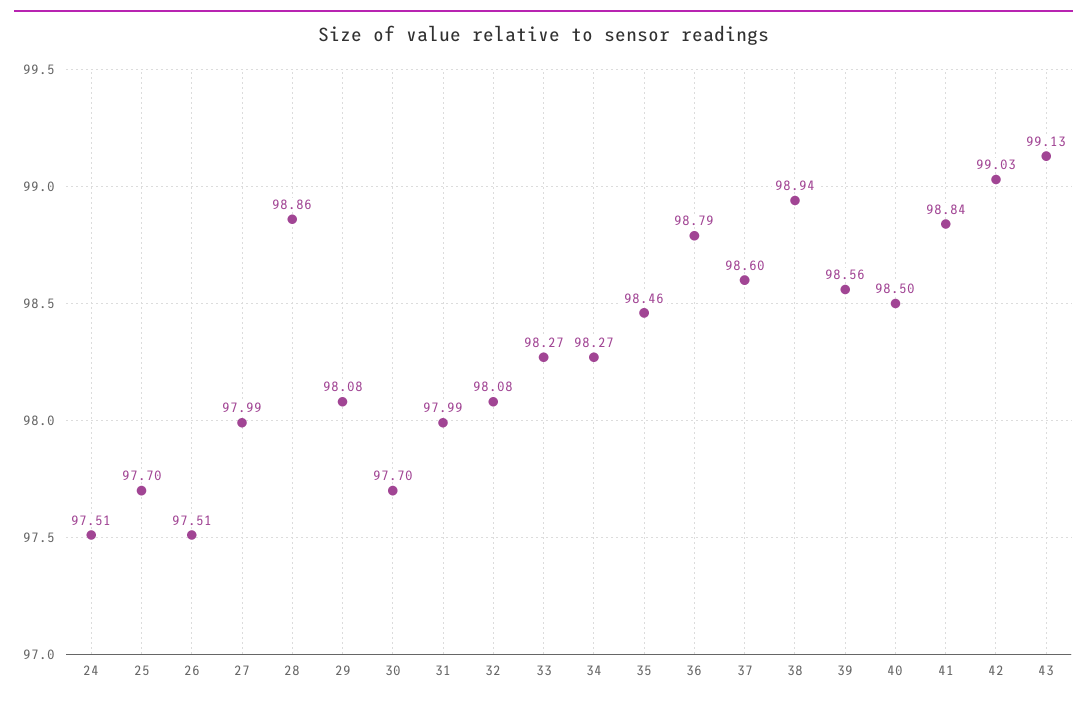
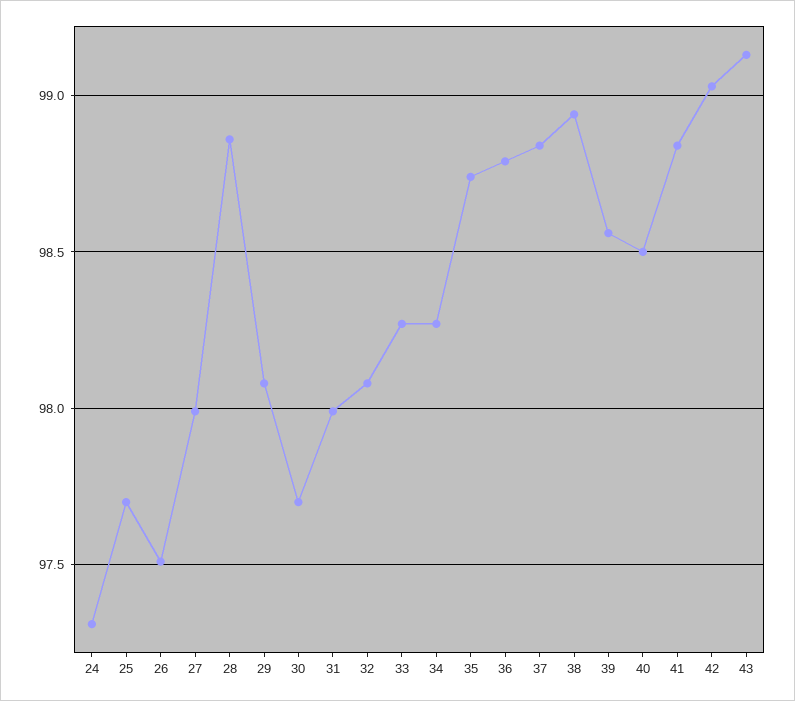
24: 97.51 -> 97.3
35: 98.46 -> 98.75
37: 98.6 -> 98.85

